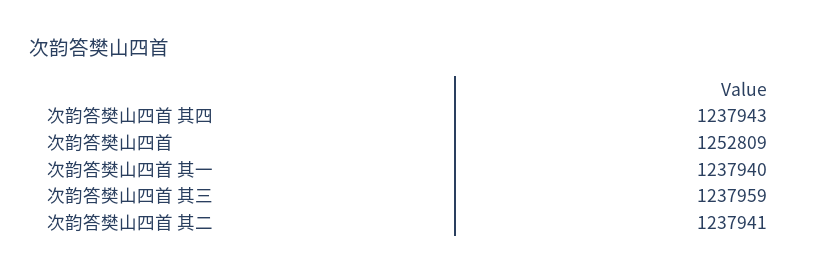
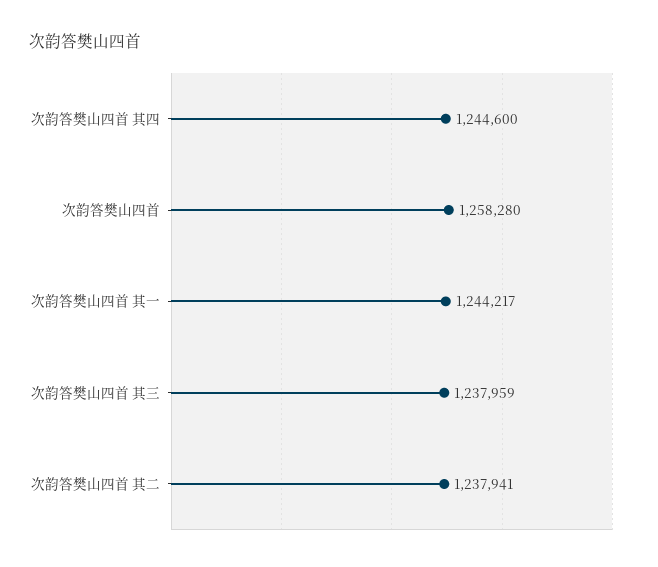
次韵答樊山四首 其四: 1237943 -> 1244600
次韵答樊山四首: 1252809 -> 1258280
次韵答樊山四首 其一: 1237940 -> 1244217

